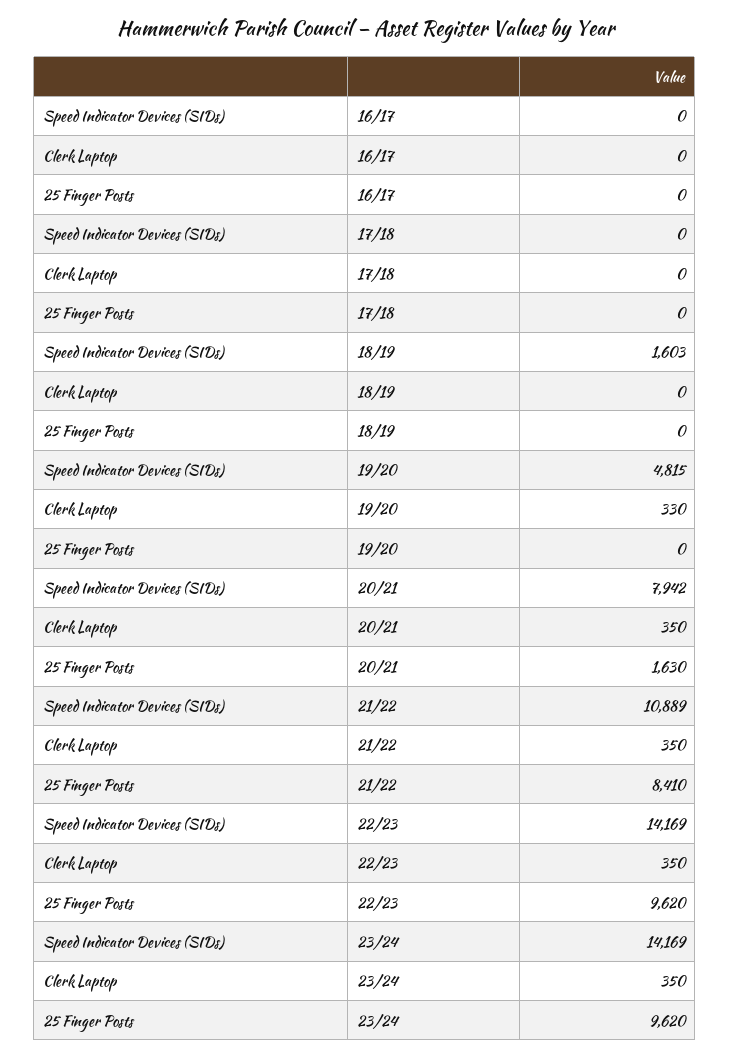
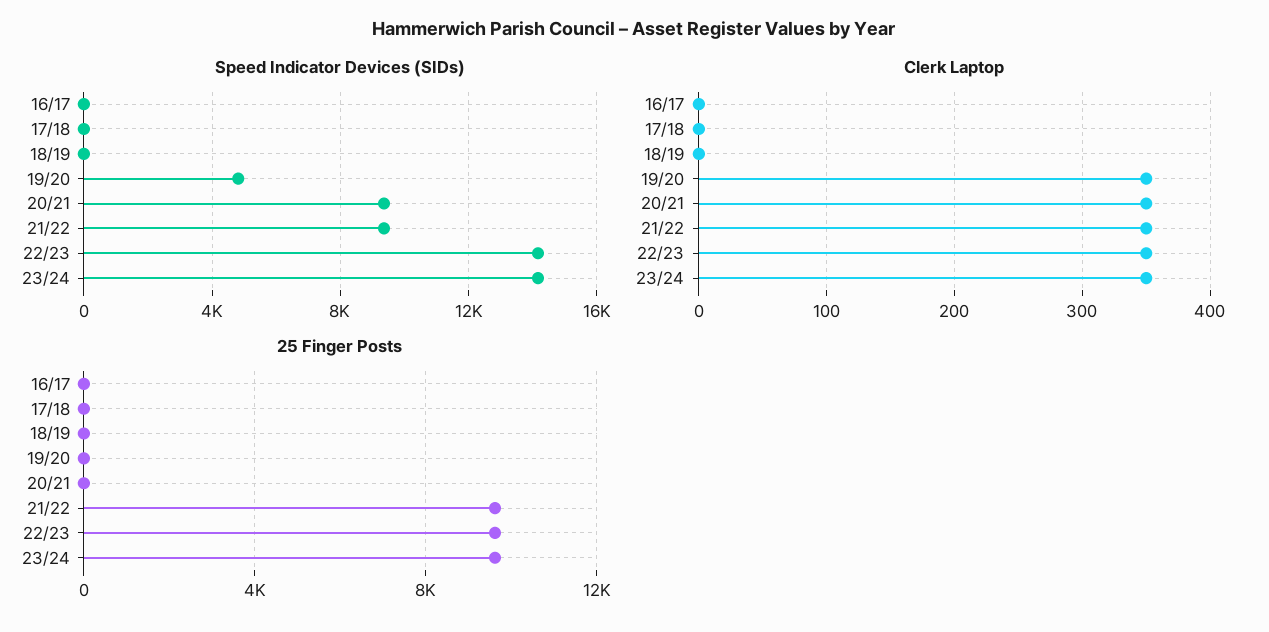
Speed Indicator Devices (SIDs), 18/19: 1603 -> 0
Clerk Laptop, 19/20: 330 -> 350
Speed Indicator Devices (SIDs), 20/21: 7942 -> 9500
25 Finger Posts, 20/21: 1630 -> 0
Speed Indicator Devices (SIDs), 21/22: 10889 -> 9500
25 Finger Posts, 21/22: 8410 -> 9500

